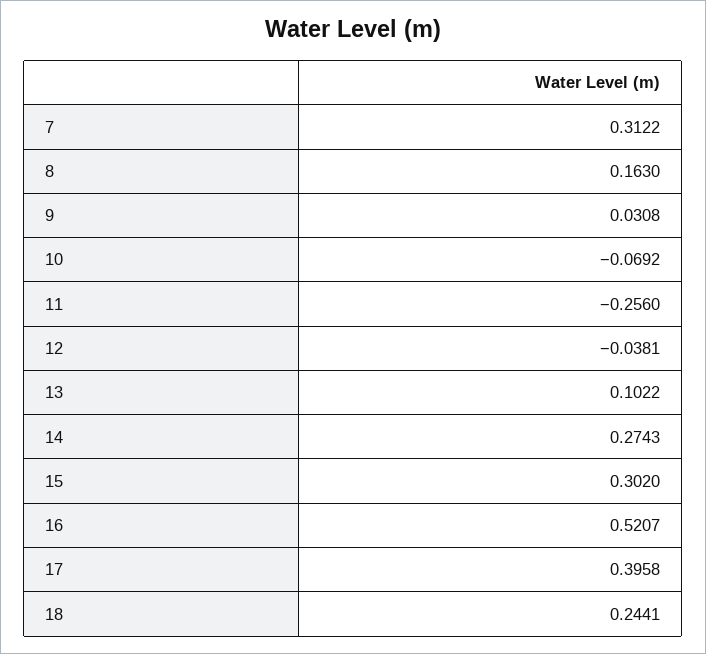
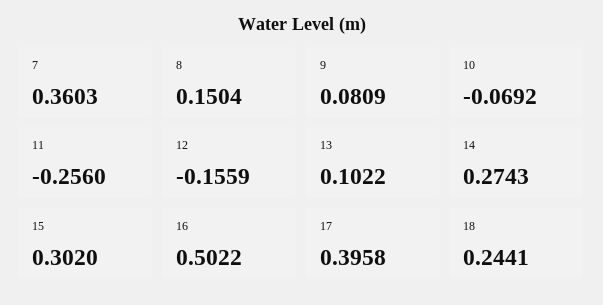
7: 0.3122 -> 0.3603
8: 0.163 -> 0.1504
9: 0.0308 -> 0.0809
12: -0.0381 -> -0.1559
16: 0.5207 -> 0.5022

